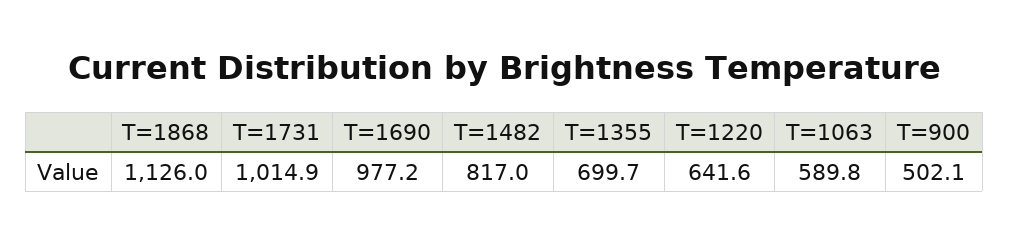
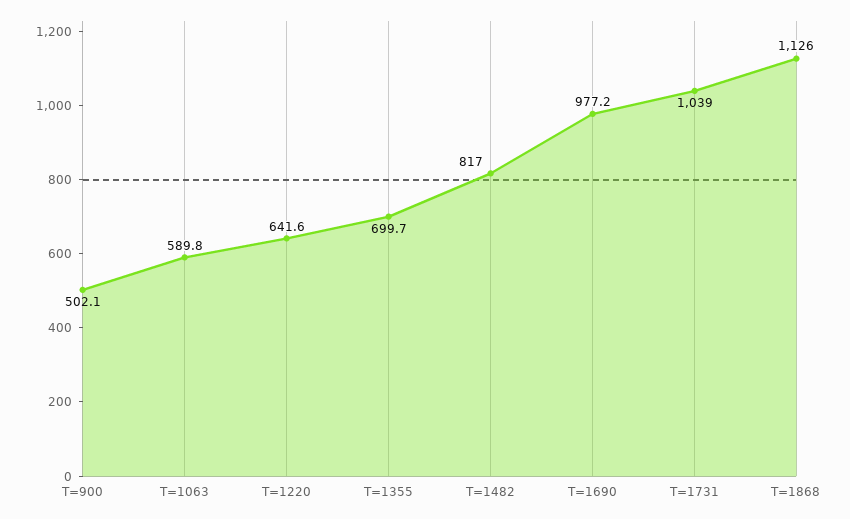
T=1731: 1014.9 -> 1039

